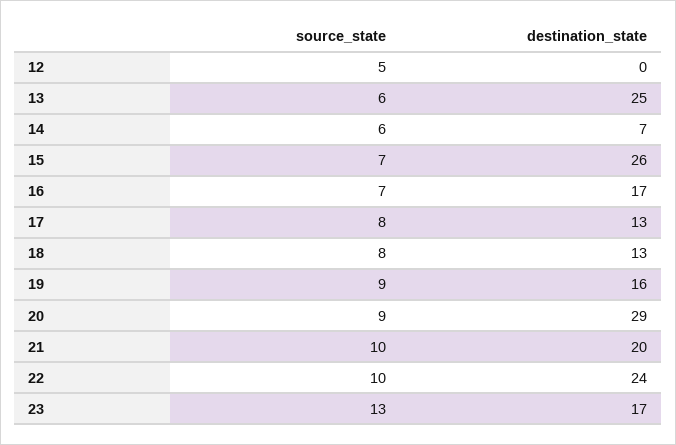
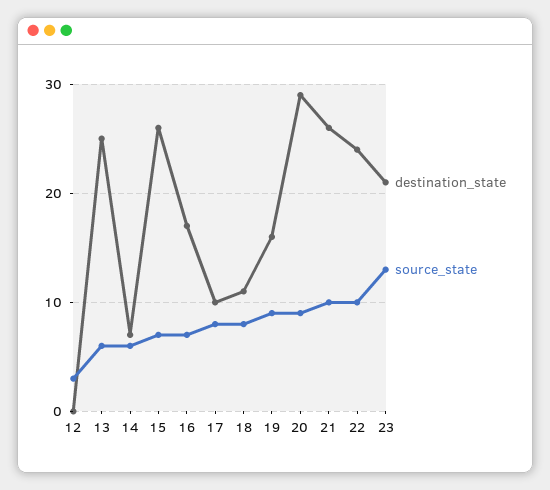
source_state, 12: 5 -> 3
destination_state, 17: 13 -> 10
destination_state, 18: 13 -> 11
destination_state, 21: 20 -> 26
destination_state, 23: 17 -> 21

